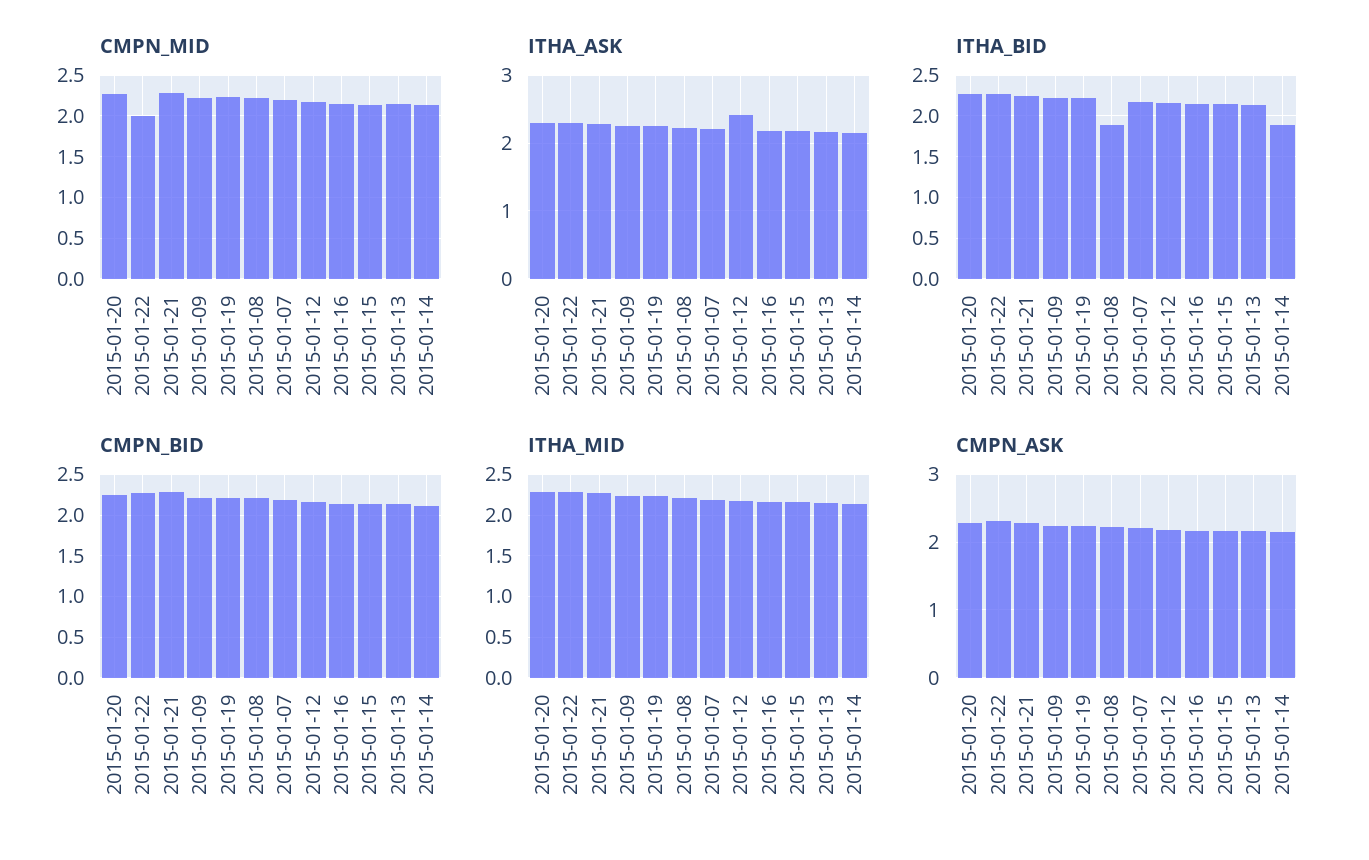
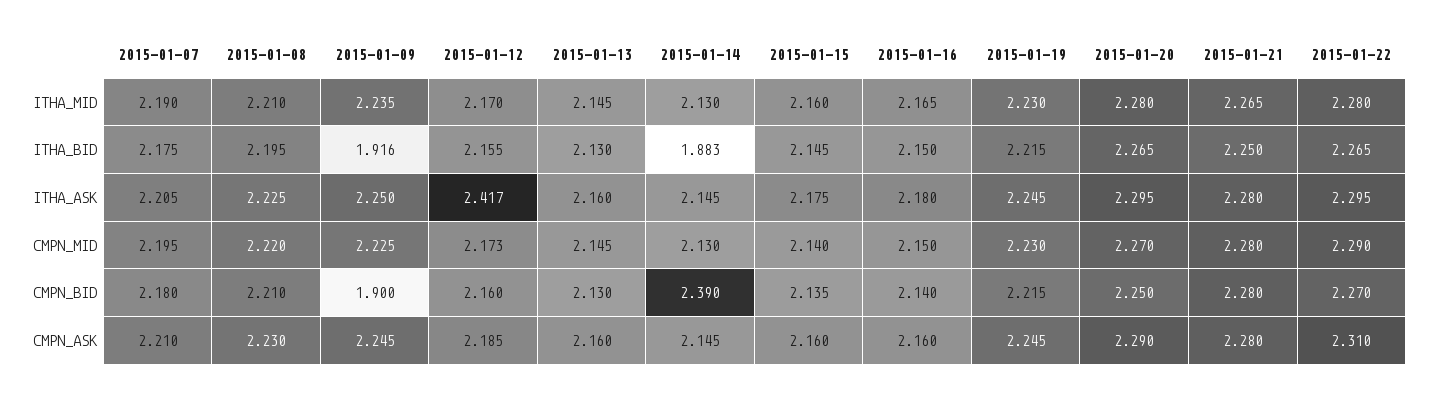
CMPN_MID, 2015-01-22: 2 -> 2.29
ITHA_BID, 2015-01-09: 2.2 -> 1.916
ITHA_BID, 2015-01-08: 1.9 -> 2.195
CMPN_BID, 2015-01-09: 2.2 -> 1.9
CMPN_BID, 2015-01-14: 2.1 -> 2.39

